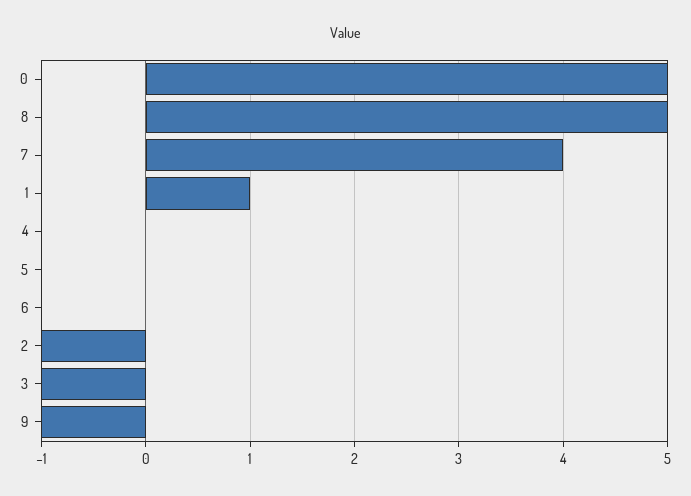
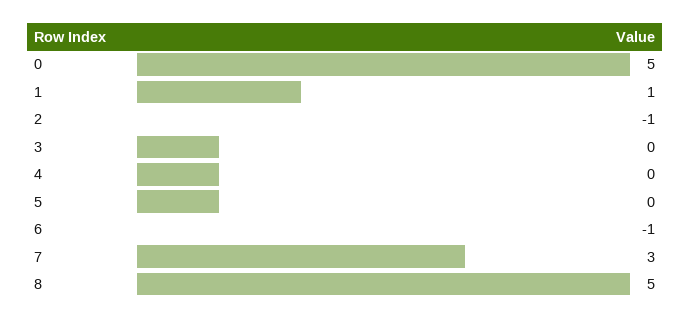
7: 4 -> 3
6: 0 -> -1
3: -1 -> 0
9: -1 -> none

